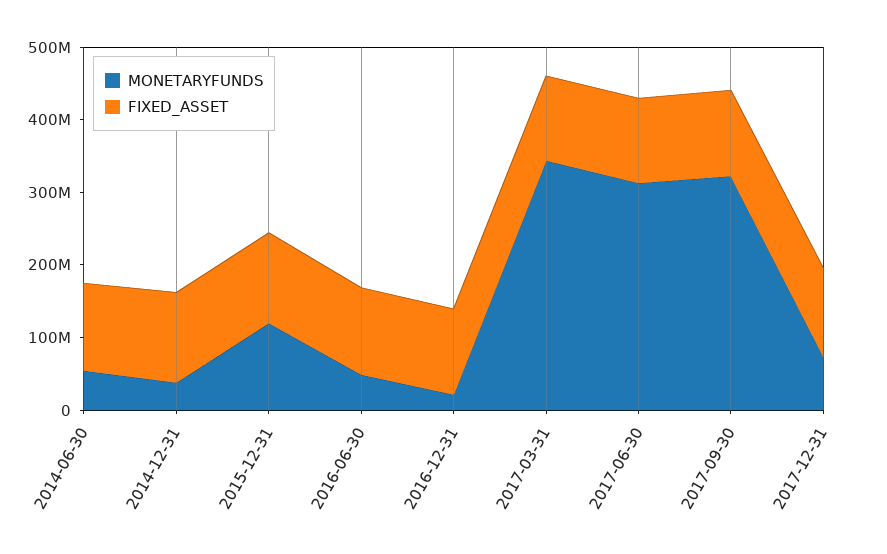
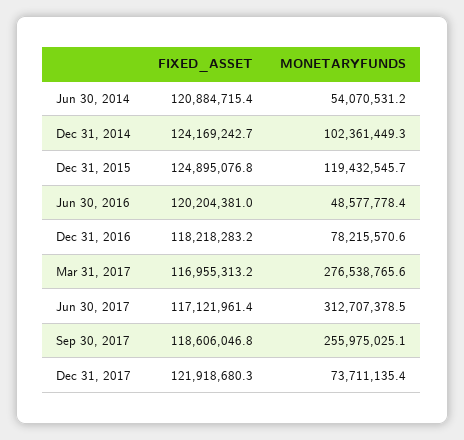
MONETARYFUNDS, 2014-12-31: 40000000 -> 102361449.3
MONETARYFUNDS, 2016-12-31: 20000000 -> 78215570.6
MONETARYFUNDS, 2017-03-31: 340000000 -> 276538765.6
MONETARYFUNDS, 2017-09-30: 320000000 -> 255975025.1

